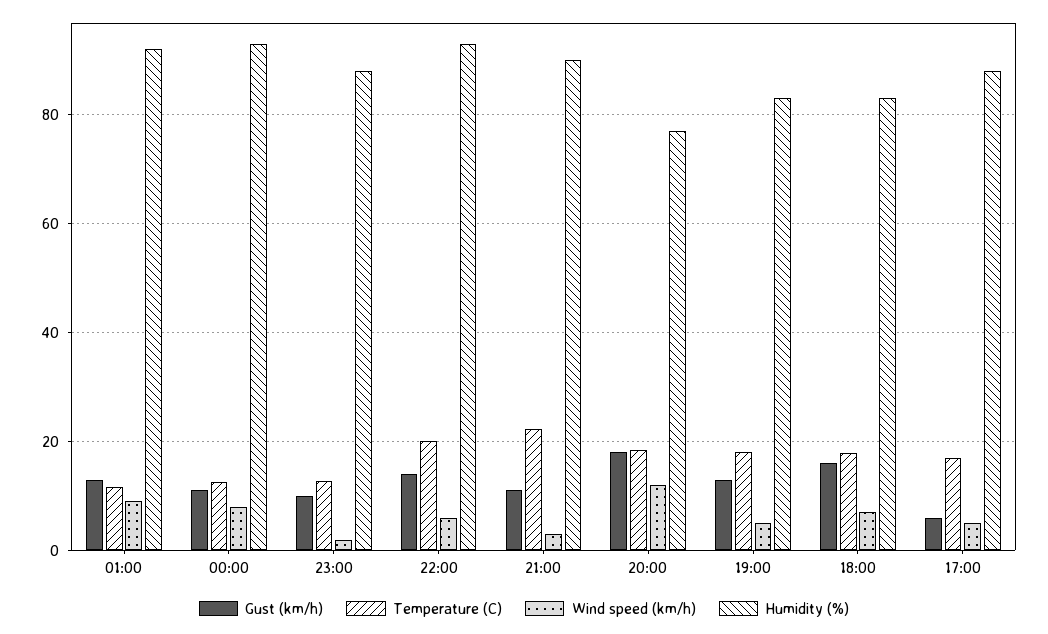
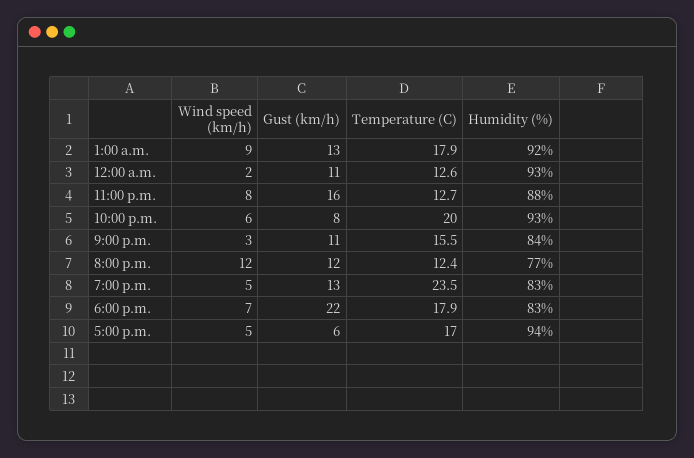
Temperature (C), 01:00: 12 -> 17.9
Wind speed (km/h), 00:00: 8 -> 2
Gust (km/h), 23:00: 10 -> 16
Wind speed (km/h), 23:00: 2 -> 8
Gust (km/h), 22:00: 14 -> 8
Temperature (C), 21:00: 22 -> 15.5
Humidity (%), 21:00: 90 -> 84
Gust (km/h), 20:00: 18 -> 12
Temperature (C), 20:00: 18 -> 12.4
Temperature (C), 19:00: 18 -> 23.5
Gust (km/h), 18:00: 16 -> 22
Humidity (%), 17:00: 88 -> 94

